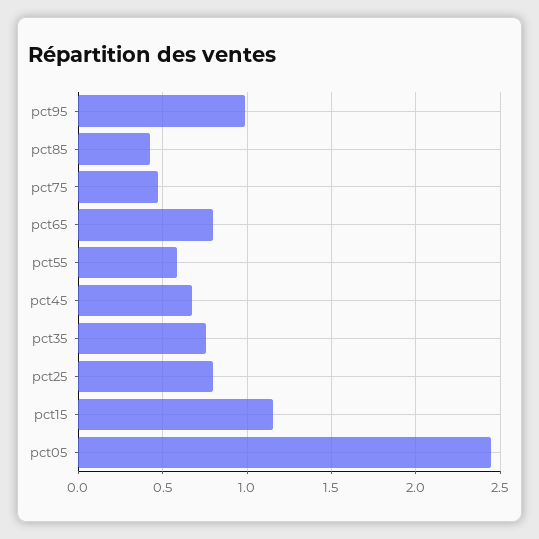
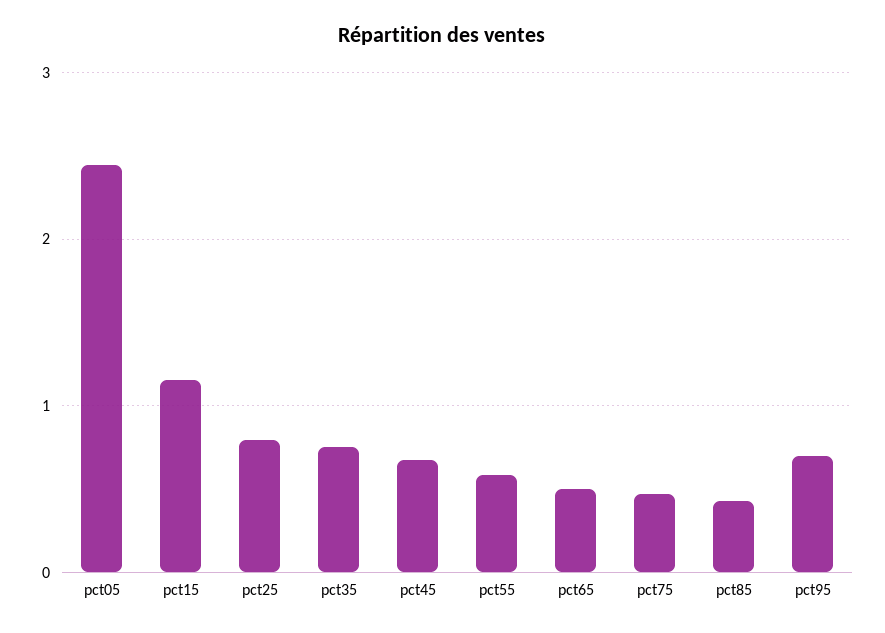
pct95: 1 -> 0.7
pct65: 0.8 -> 0.5

